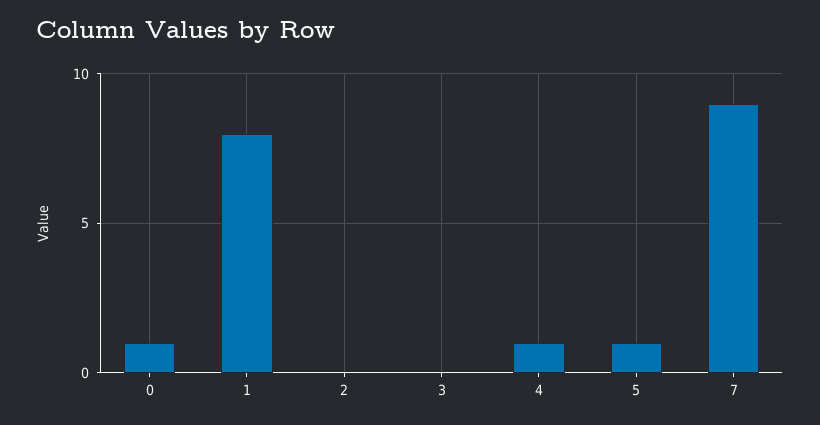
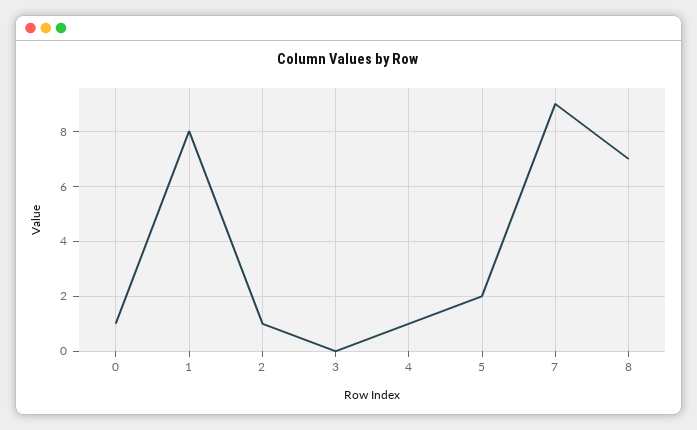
2: 0 -> 1
5: 1 -> 2
8: none -> 7

